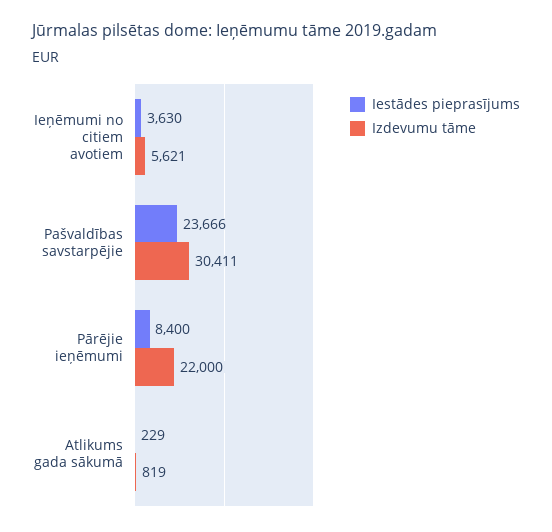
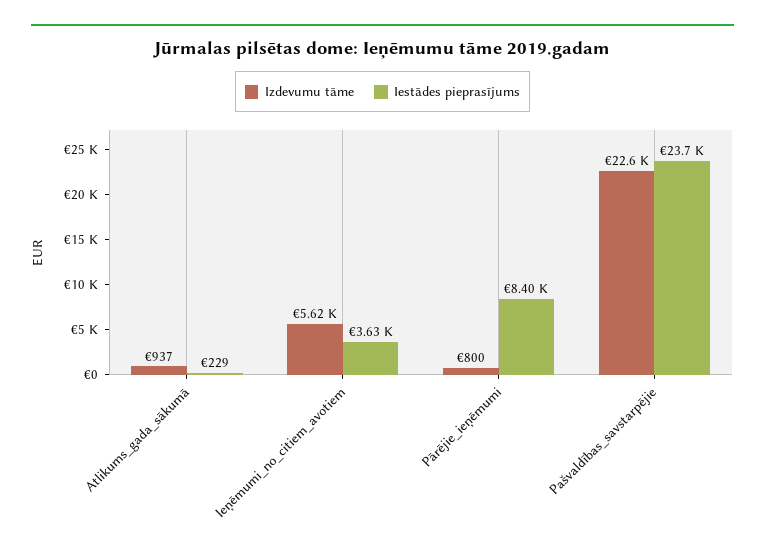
Izdevumu tāme, Pašvaldības savstarpējie: 30411 -> 22600
Izdevumu tāme, Pārējie ieņēmumi: 22000 -> 800
Izdevumu tāme, Atlikums gada sākumā: 819 -> 937

